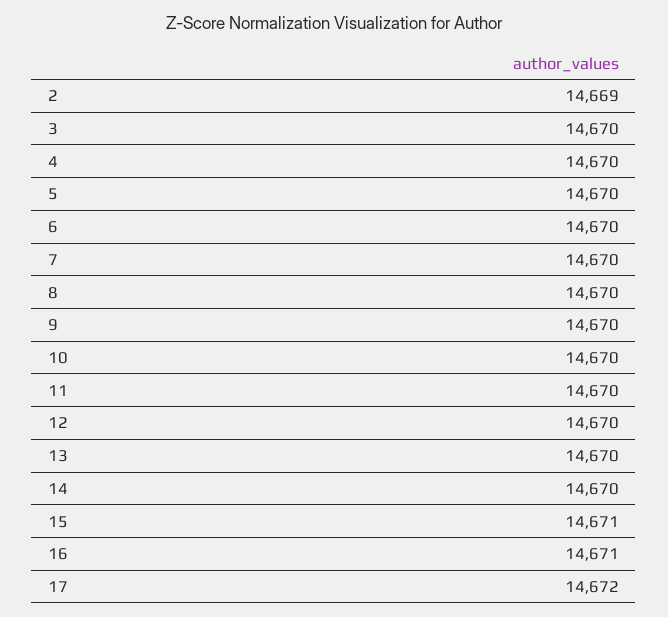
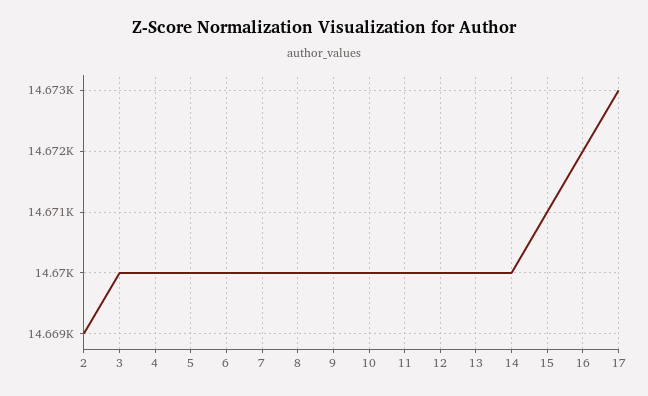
16: 14671 -> 14672
17: 14672 -> 14673

